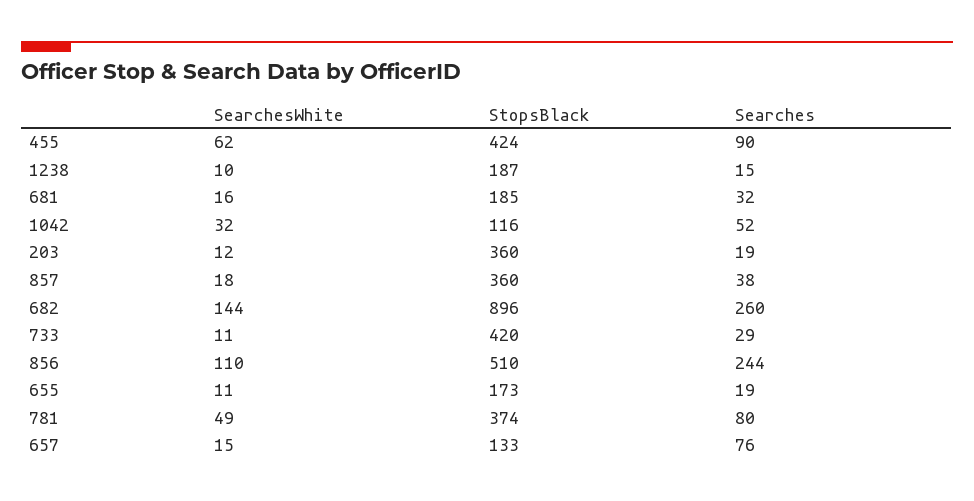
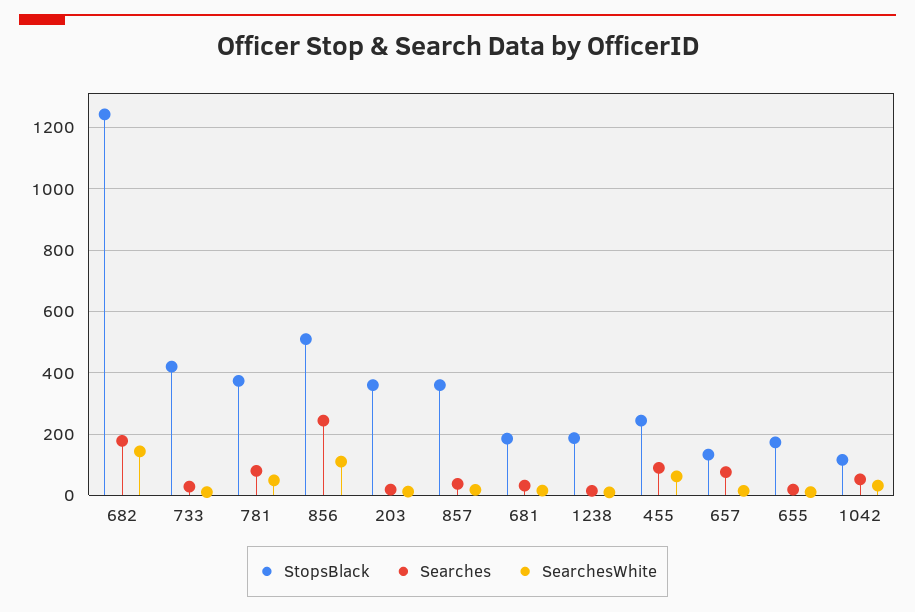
StopsBlack, 455: 424 -> 240
StopsBlack, 682: 896 -> 1240
Searches, 682: 260 -> 180

